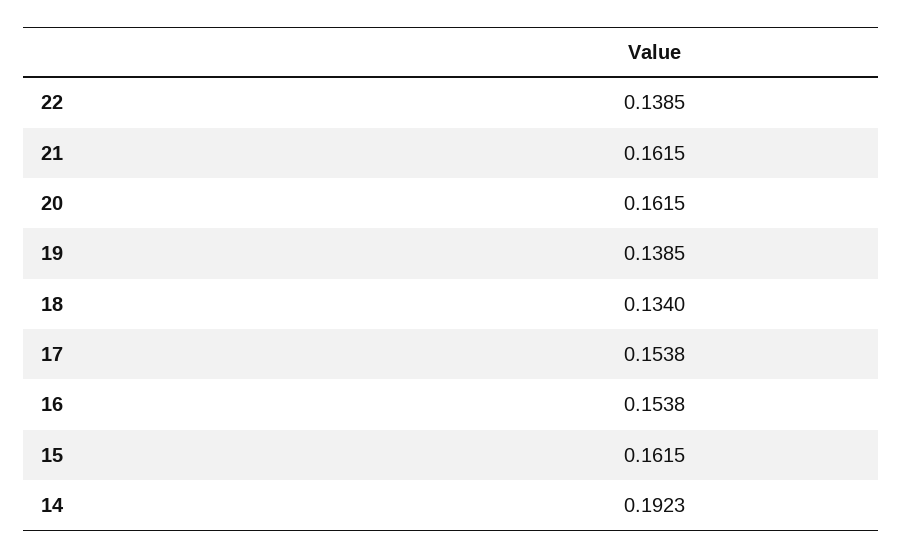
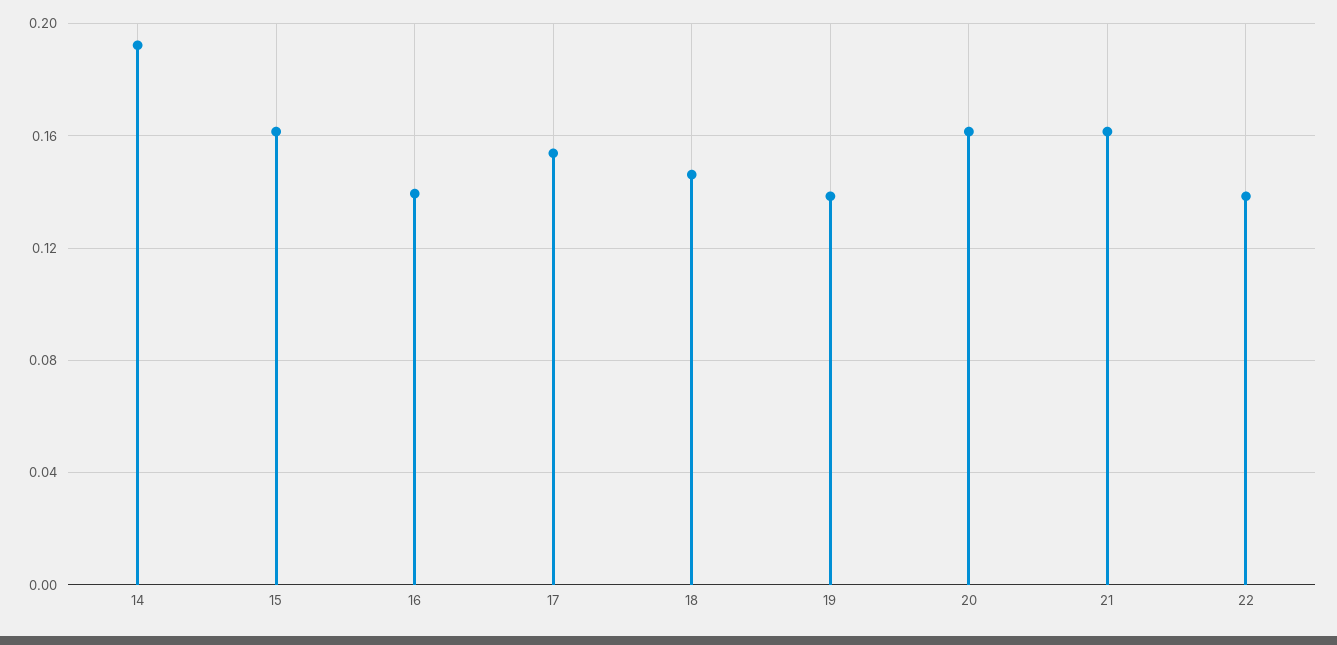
18: 0.134 -> 0.145
16: 0.1538 -> 0.14

